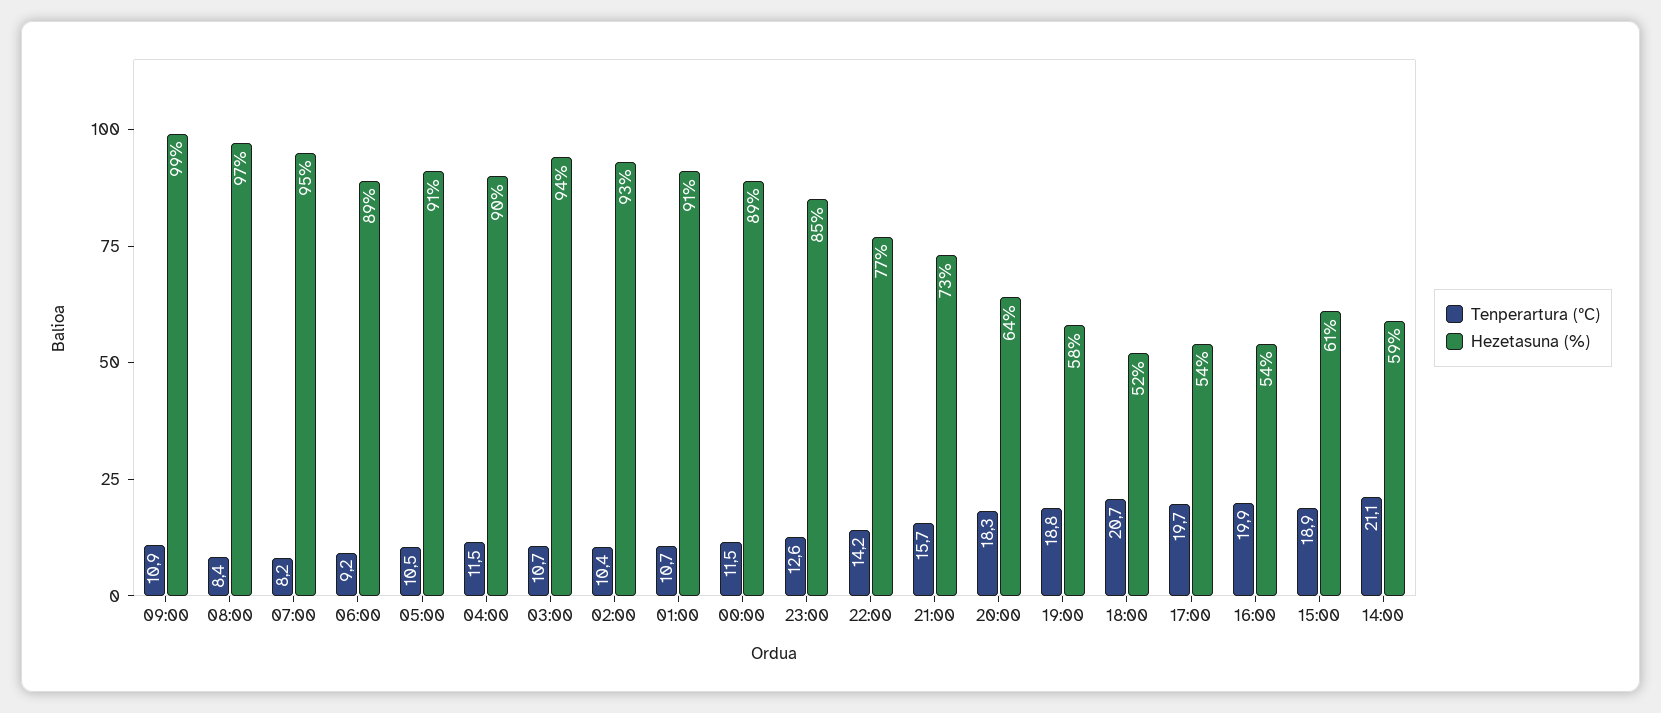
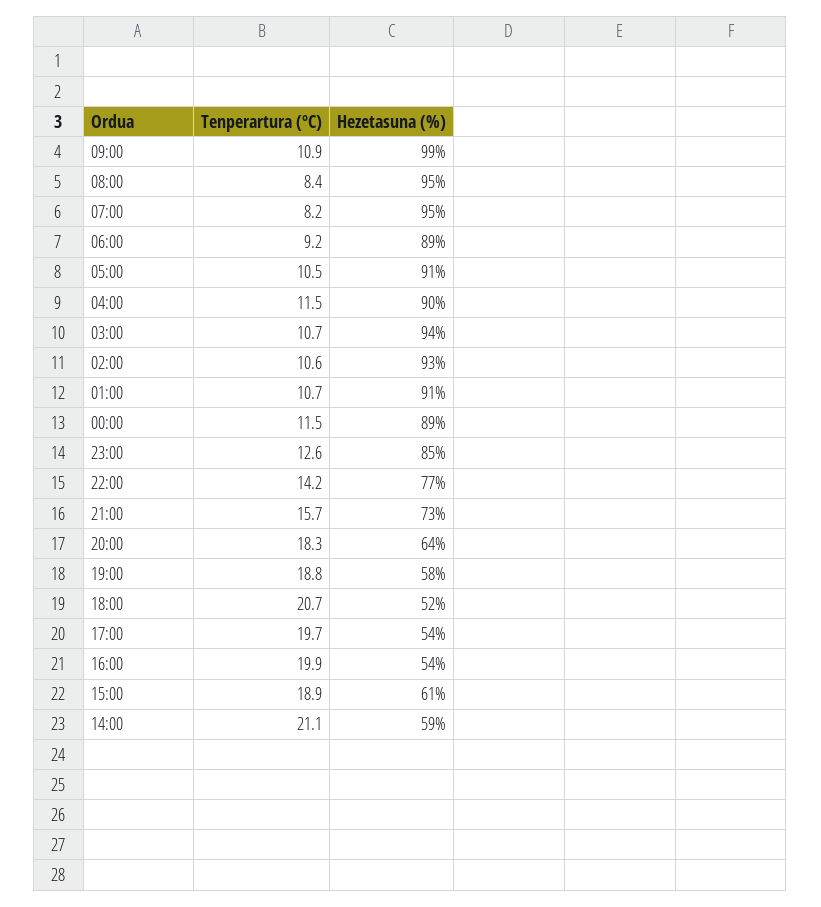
Hezetasuna (%), 08:00: 97 -> 95
Tenperartura (ºC), 02:00: 10.4 -> 10.6

